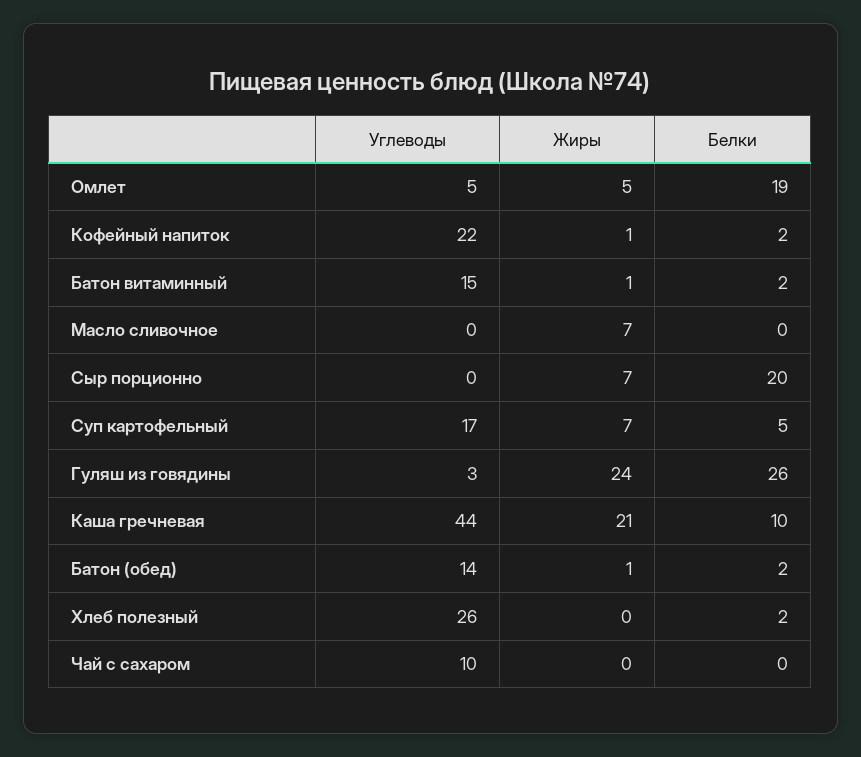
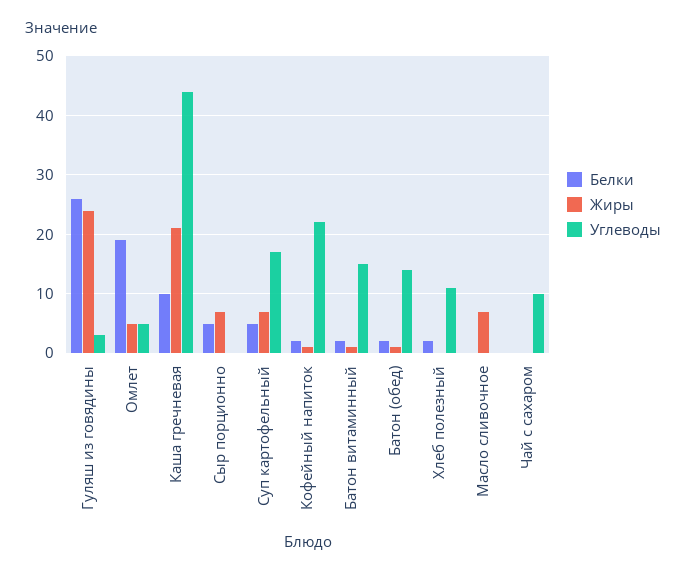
Белки, Сыр порционно: 20 -> 5
Углеводы, Хлеб полезный: 26 -> 10

